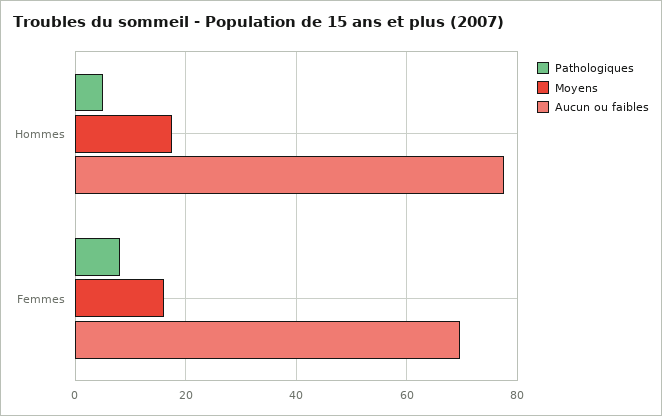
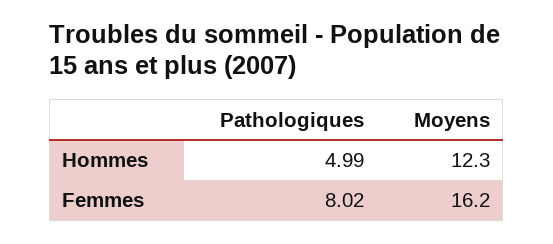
Moyens, Hommes: 18 -> 12.3
Aucun ou faibles, Hommes: 78 -> none
Aucun ou faibles, Femmes: 70 -> none

